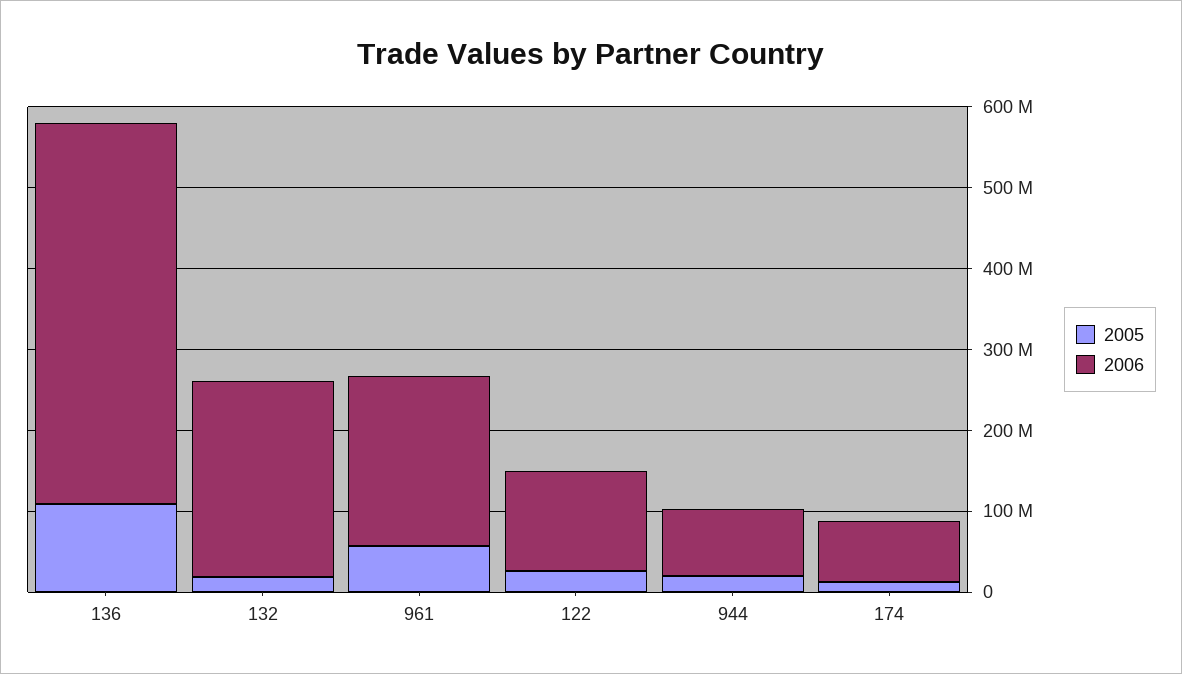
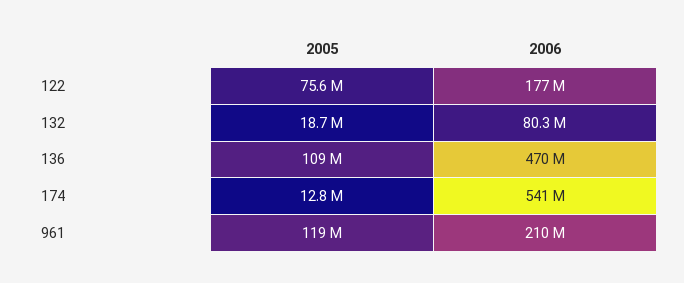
2006, 132: 240000000 -> 80300000
2005, 961: 60000000 -> 119000000
2005, 122: 20000000 -> 75600000
2006, 122: 120000000 -> 177000000
2005, 944: 20000000 -> none
2006, 944: 80000000 -> none
2006, 174: 80000000 -> 541000000

